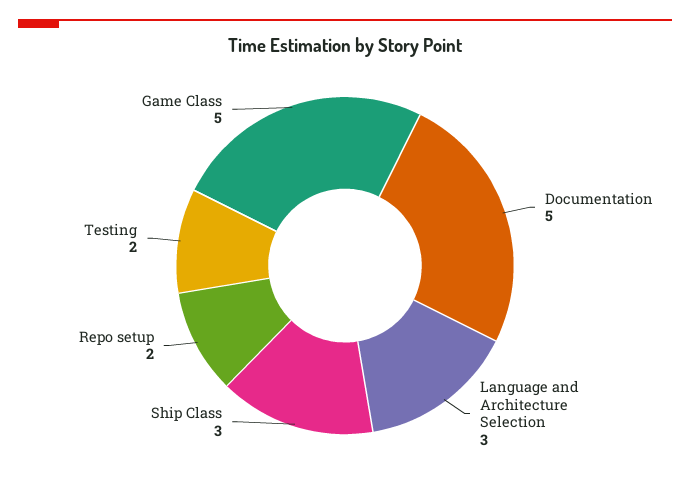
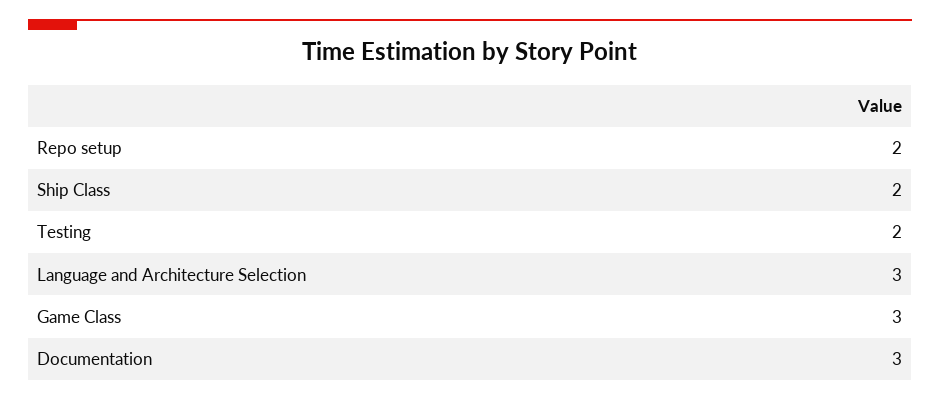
Documentation: 5 -> 3
Ship Class: 3 -> 2
Game Class: 5 -> 3

